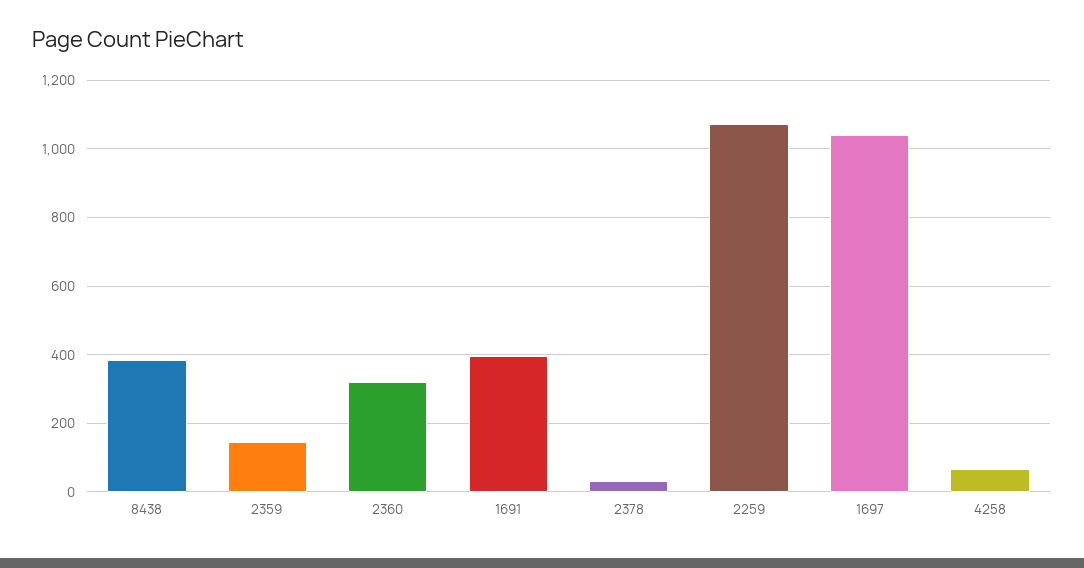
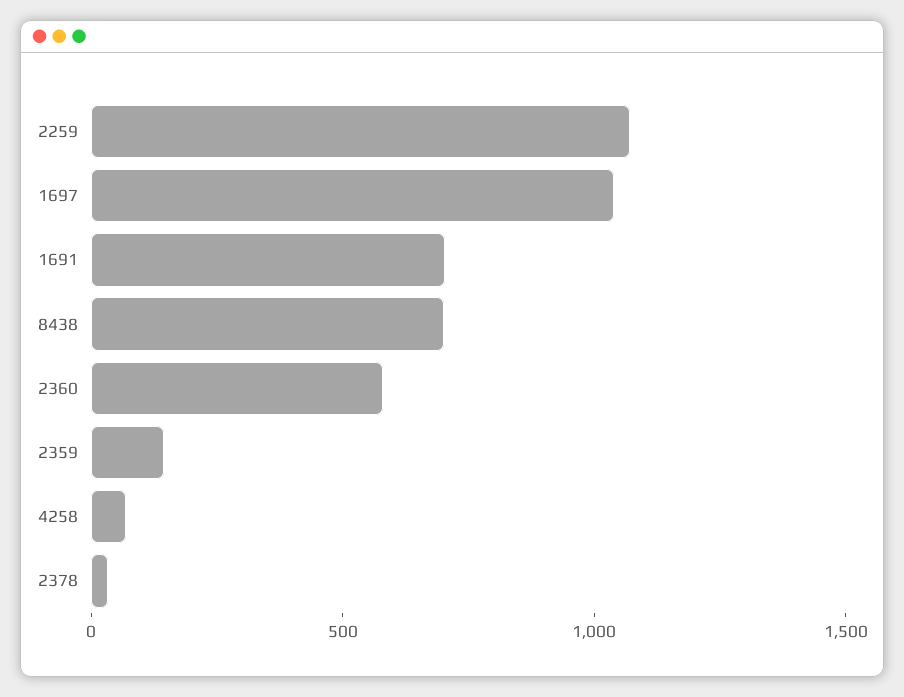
8438: 380 -> 700
2360: 320 -> 600
1691: 400 -> 700

